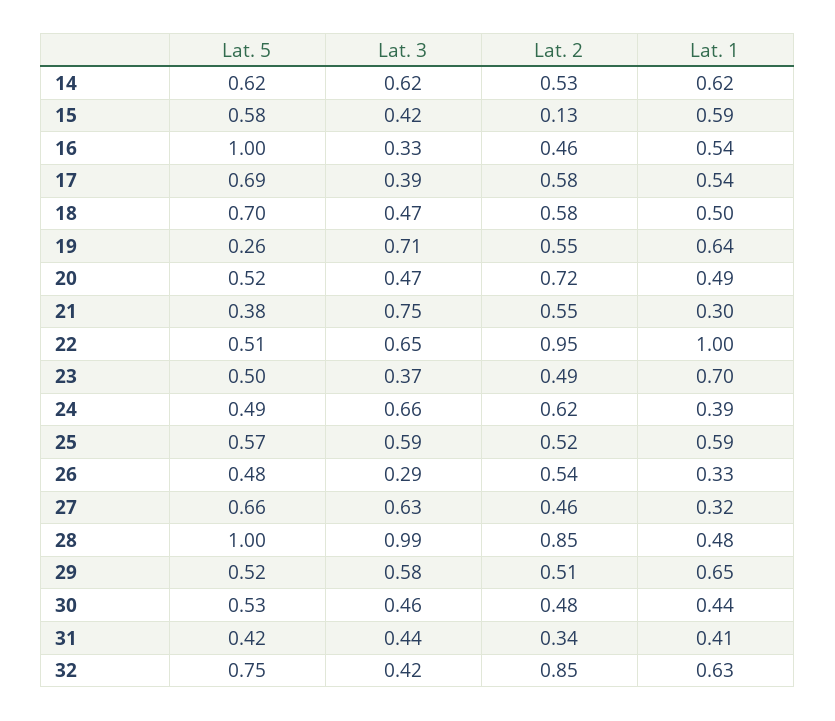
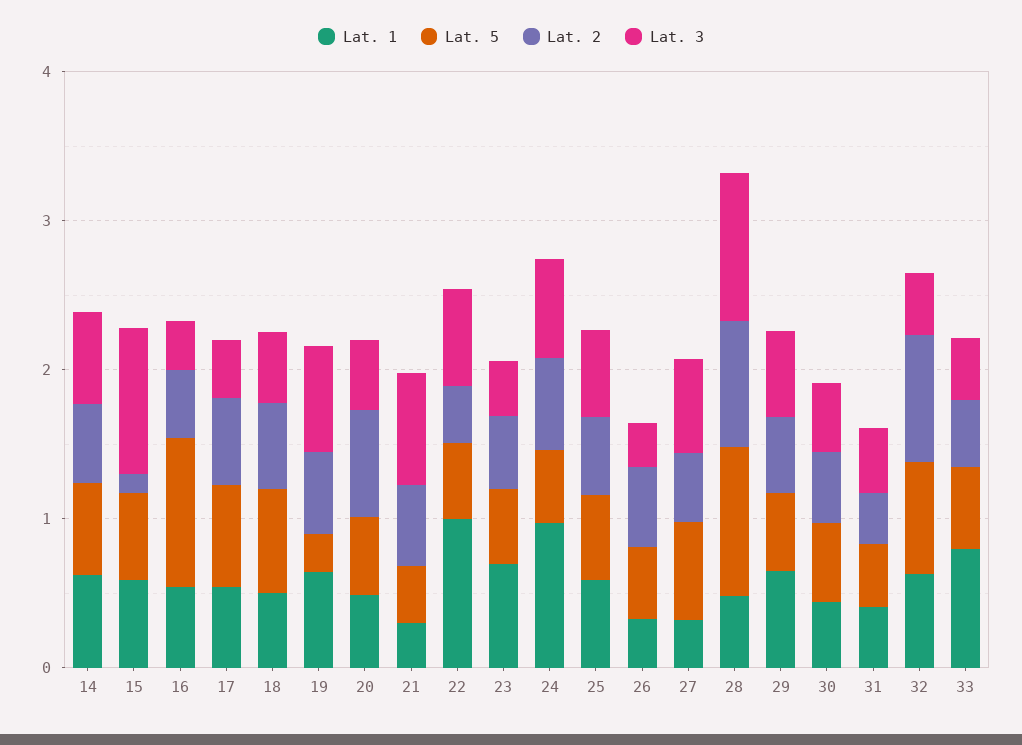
Lat. 3, 15: 0.42 -> 1
Lat. 2, 22: 0.95 -> 0.4
Lat. 1, 24: 0.39 -> 1
Lat. 1, 33: none -> 0.8
Lat. 5, 33: none -> 0.6
Lat. 2, 33: none -> 0.4
Lat. 3, 33: none -> 0.4

